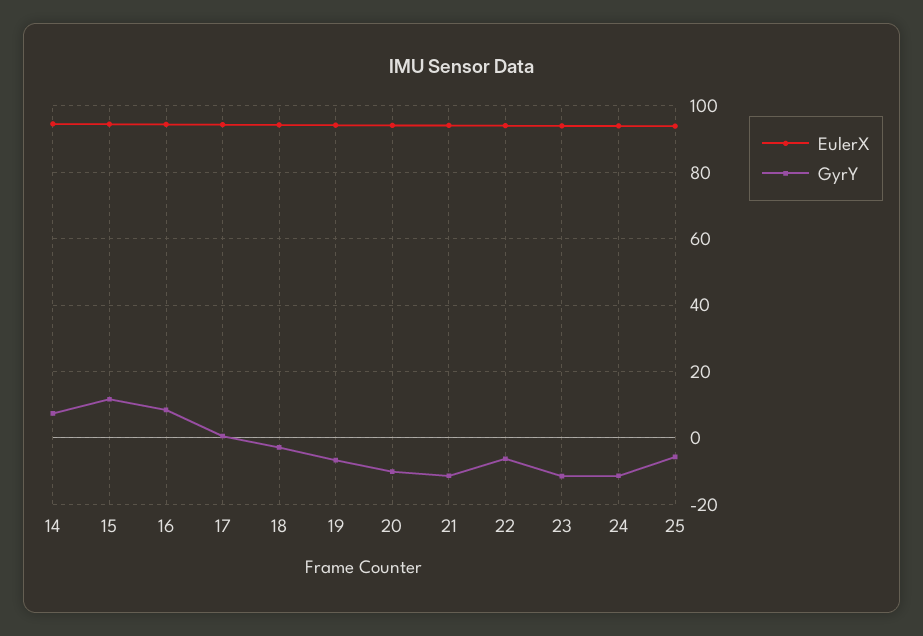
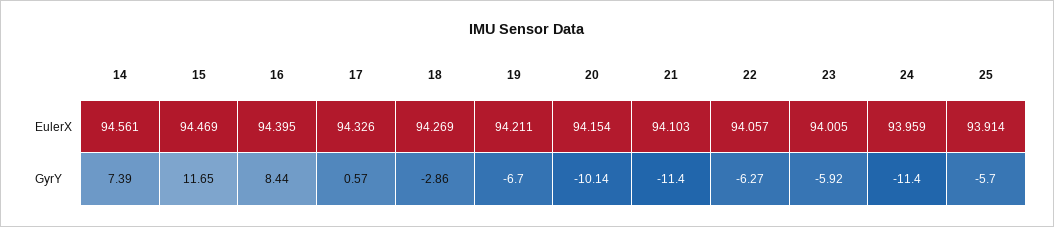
GyrY, 23: -12 -> -5.92

